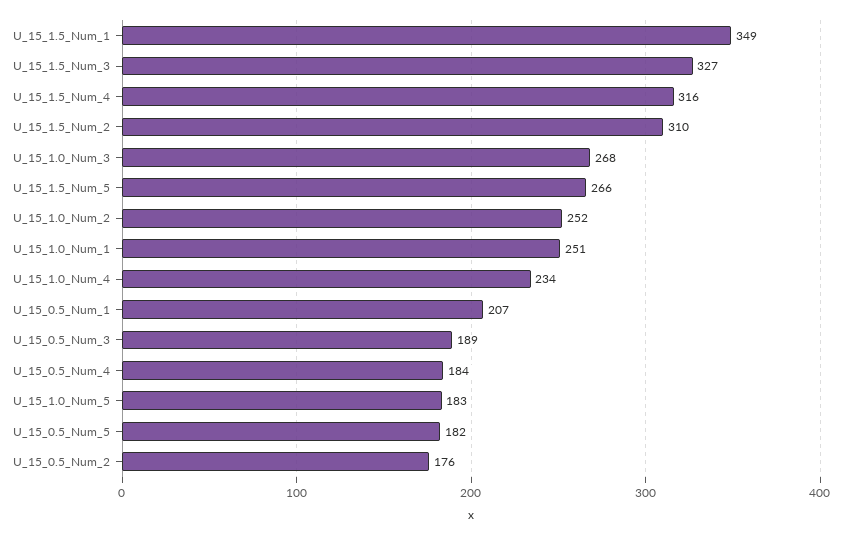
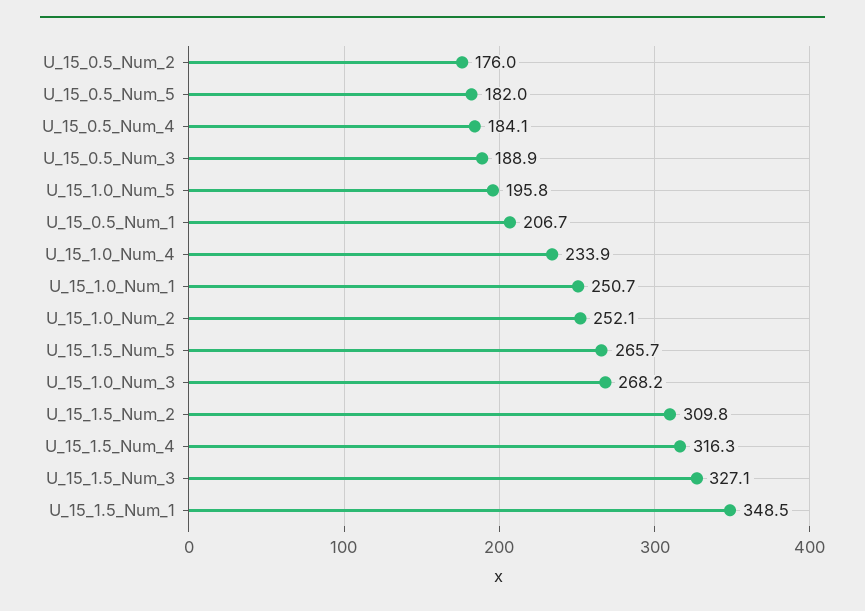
U_15_1.0_Num_5: 183 -> 195.8

